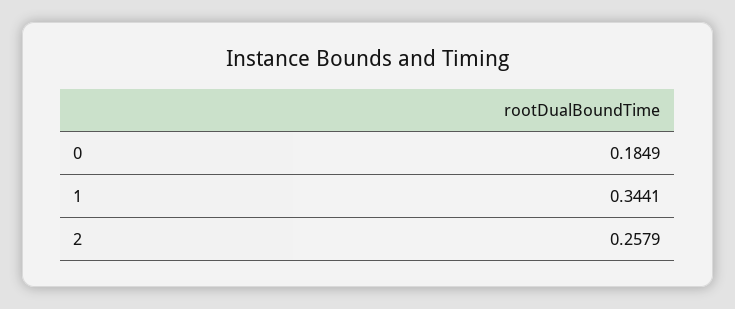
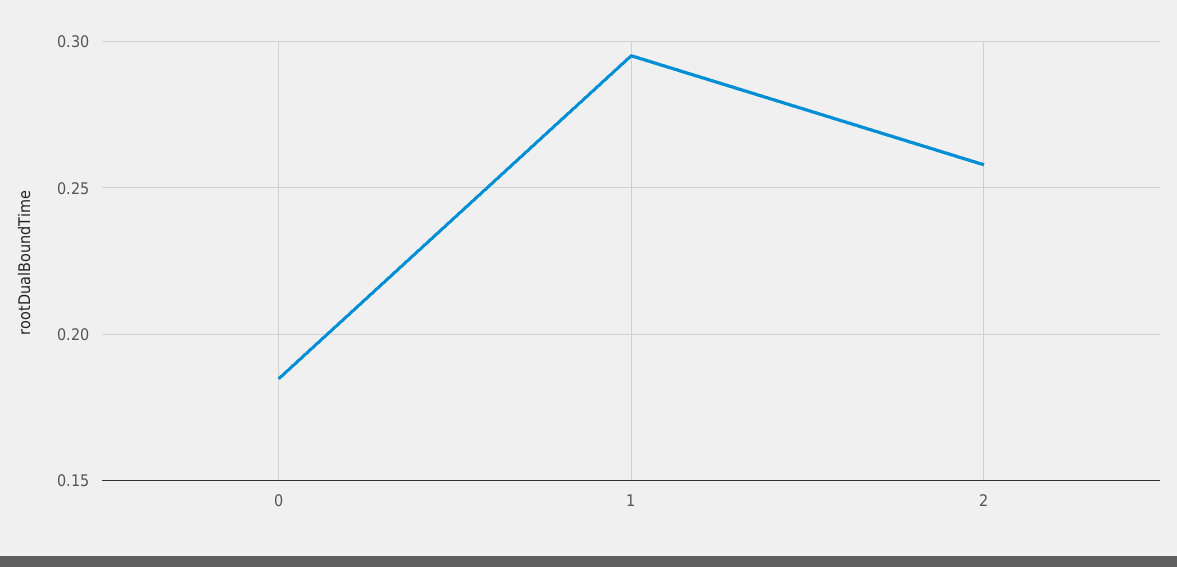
1: 0.3441 -> 0.295

